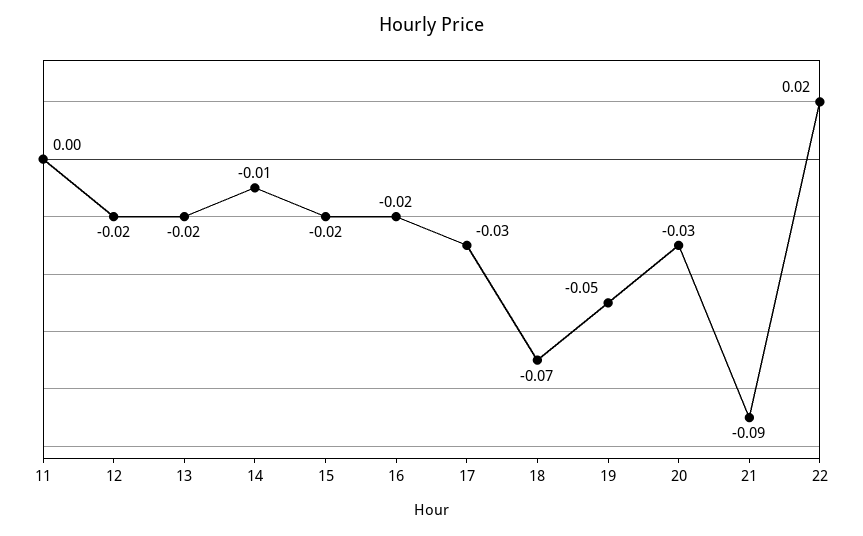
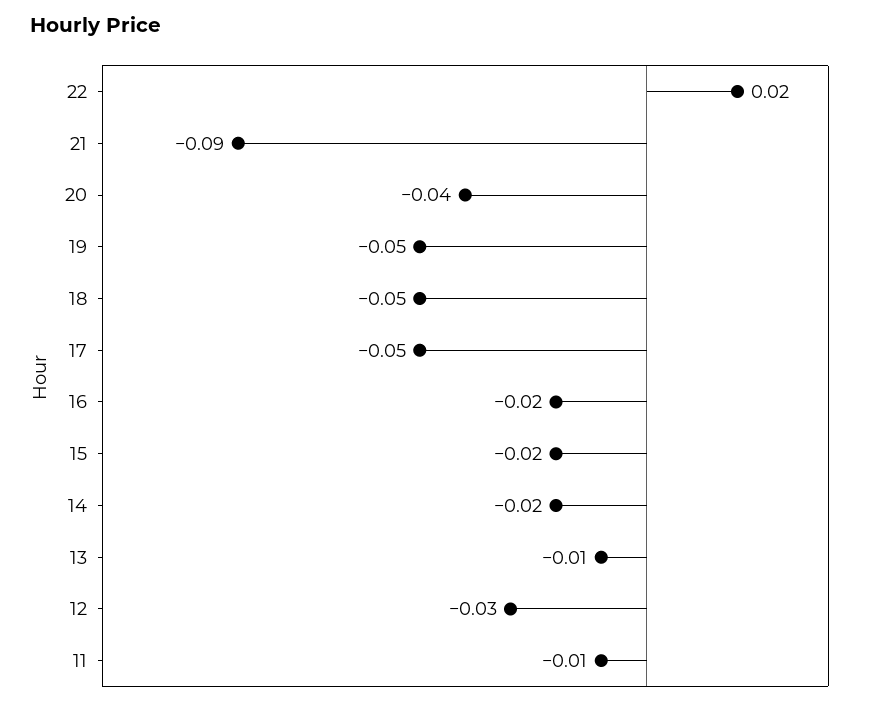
11: 0 -> -0.01
12: -0.02 -> -0.03
13: -0.02 -> -0.01
14: -0.01 -> -0.02
17: -0.03 -> -0.05
18: -0.07 -> -0.05
20: -0.03 -> -0.04

